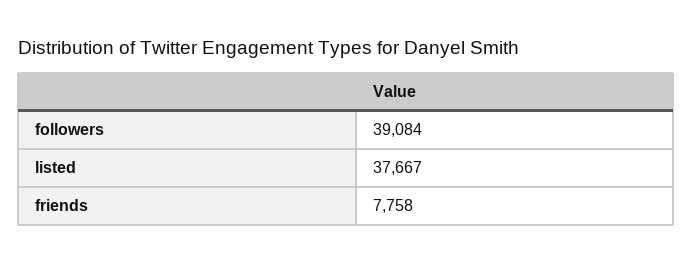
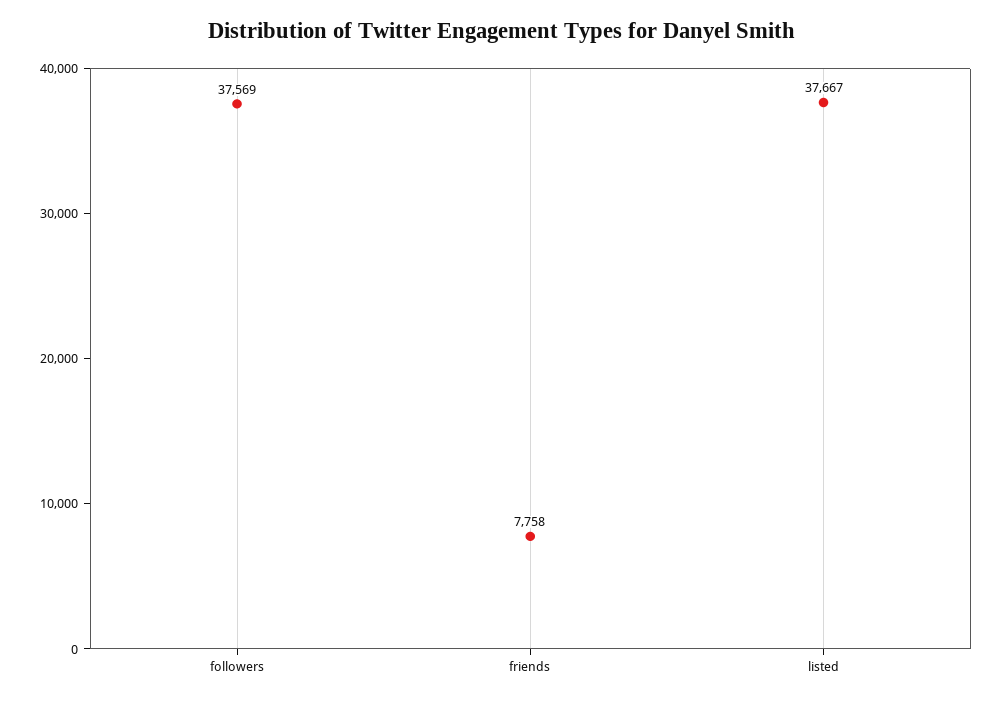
followers: 39084 -> 37569

